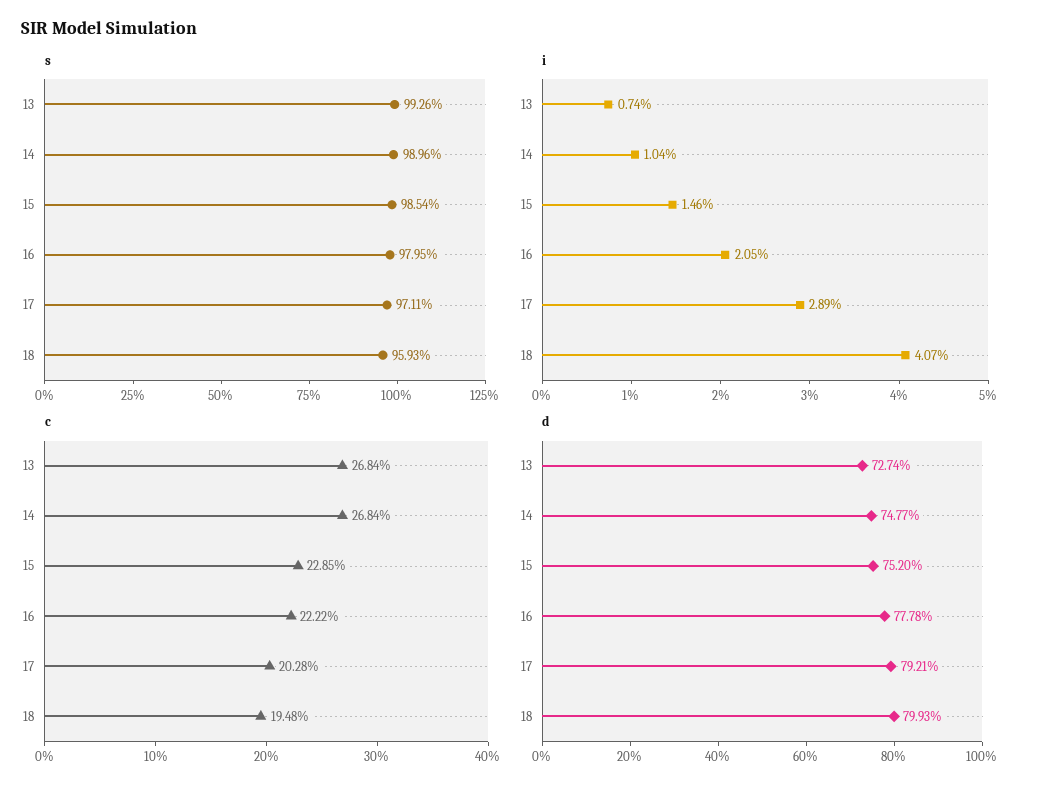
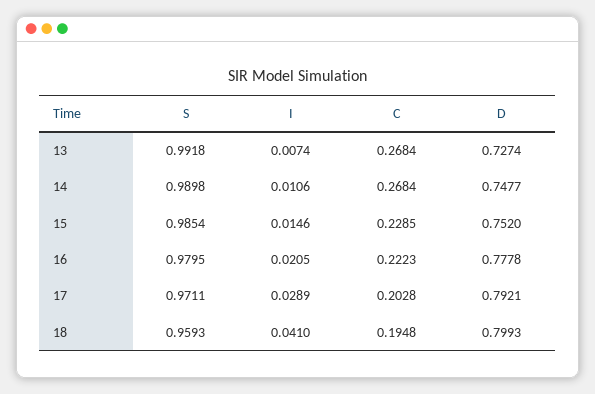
s, 13: 0.9926 -> 0.9918
s, 14: 0.9896 -> 0.9898
i, 14: 0.0104 -> 0.0106
i, 18: 0.0407 -> 0.041
c, 16: 0.2222 -> 0.2223

